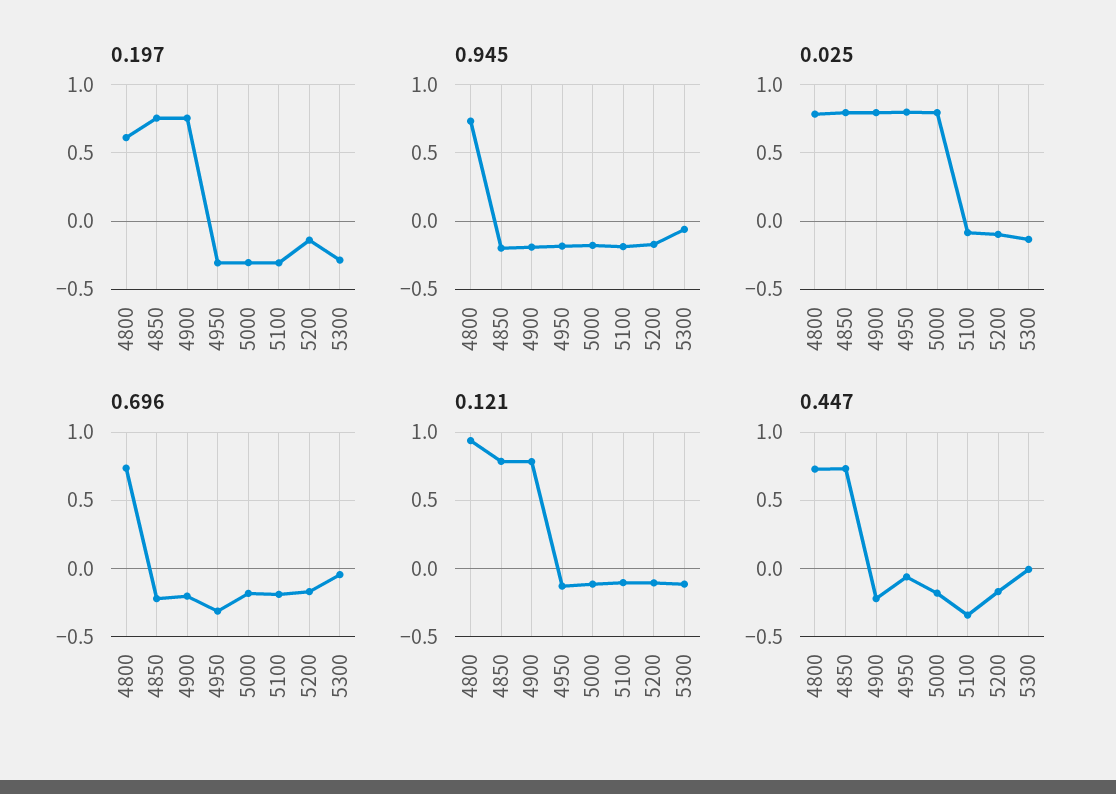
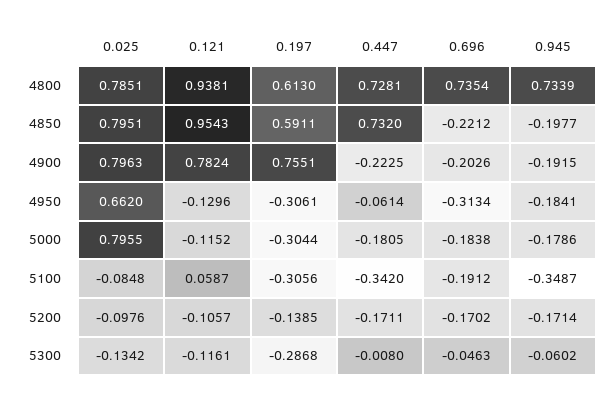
0.197, 4850: 0.75 -> 0.5911
0.945, 5100: -0.2 -> -0.3487
0.025, 4950: 0.8 -> 0.662
0.121, 4850: 0.8 -> 0.9543
0.121, 5100: -0.1 -> 0.0587

